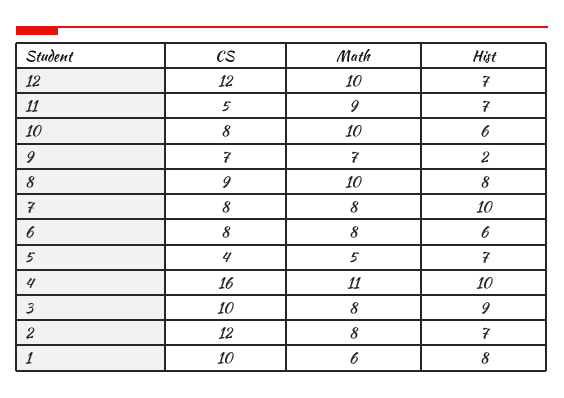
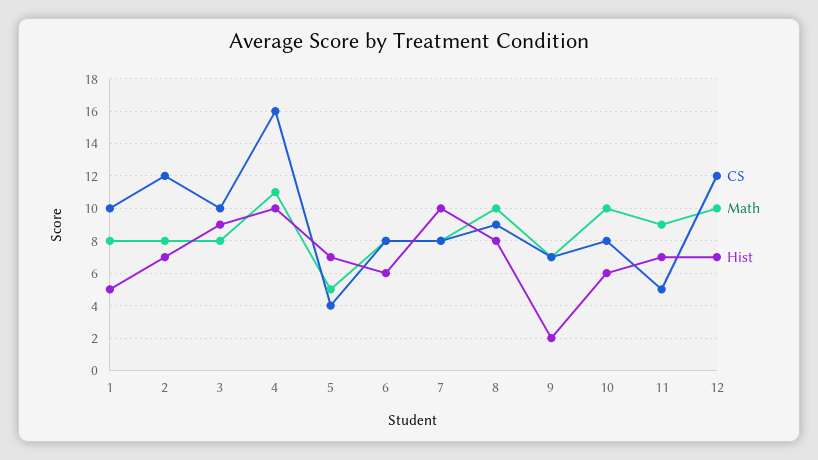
Math, 1: 6 -> 8
Hist, 1: 8 -> 5

